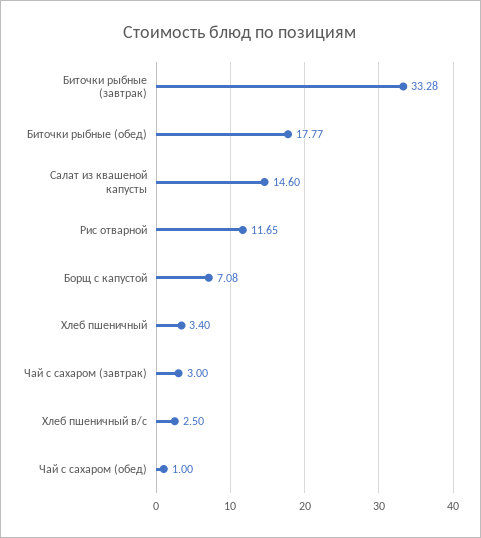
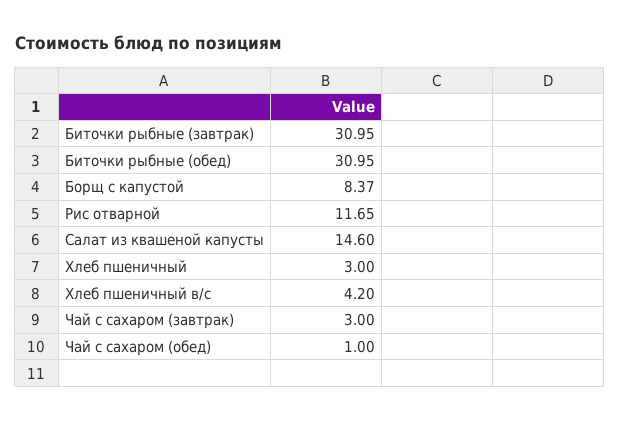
Биточки рыбные (завтрак): 33.28 -> 30.95
Биточки рыбные (обед): 17.77 -> 30.95
Борщ с капустой: 7.08 -> 8.37
Хлеб пшеничный: 3.4 -> 3
Хлеб пшеничный в/с: 2.5 -> 4.2

